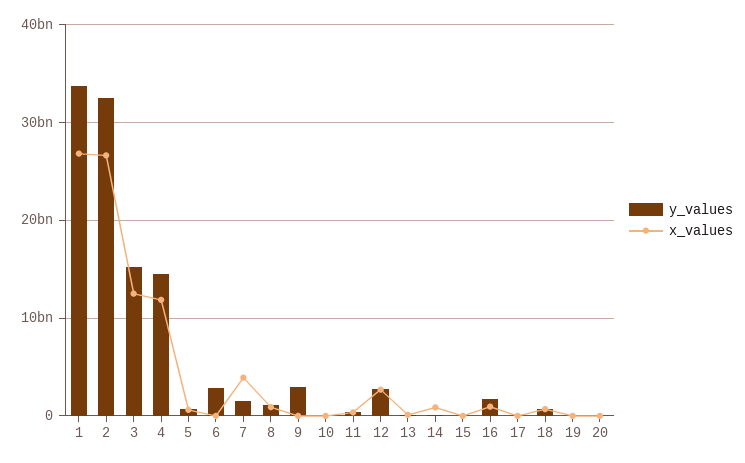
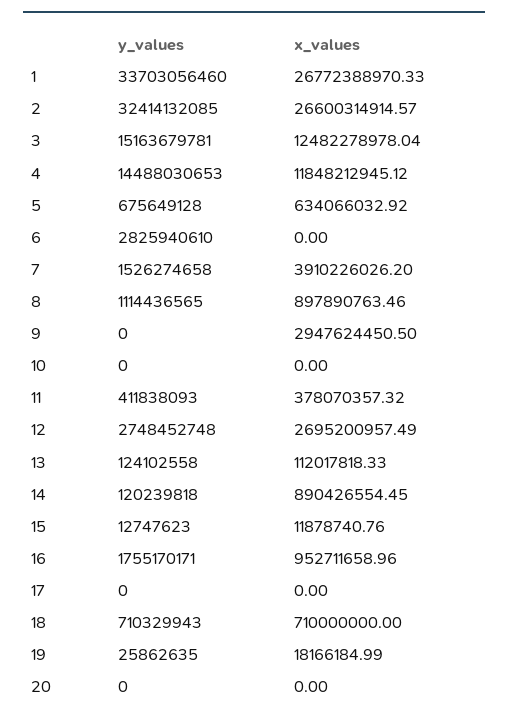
y_values, 9: 3000000000 -> 0
x_values, 9: 0 -> 2947624450.5

